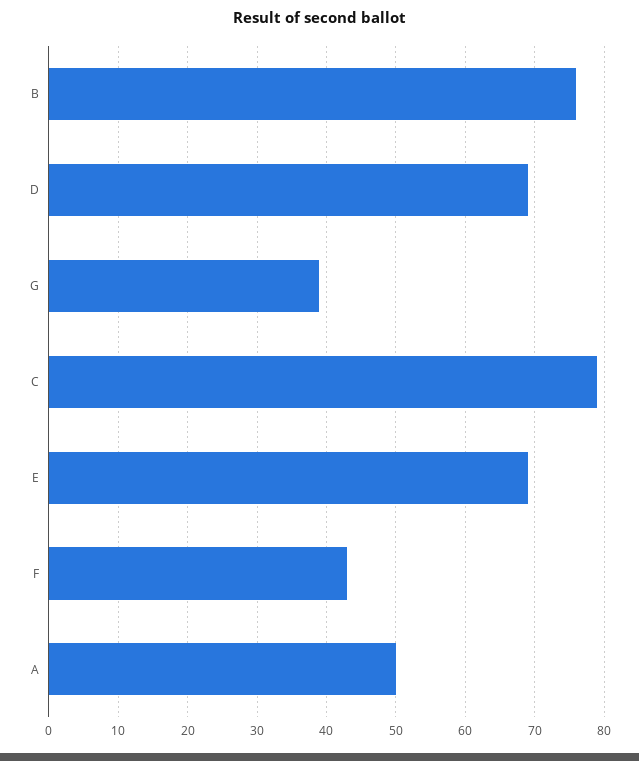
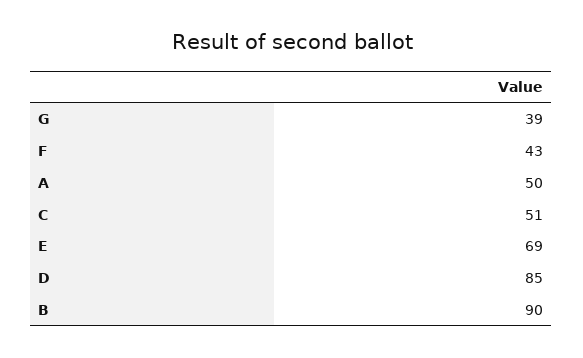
B: 76 -> 90
D: 69 -> 85
C: 79 -> 51

